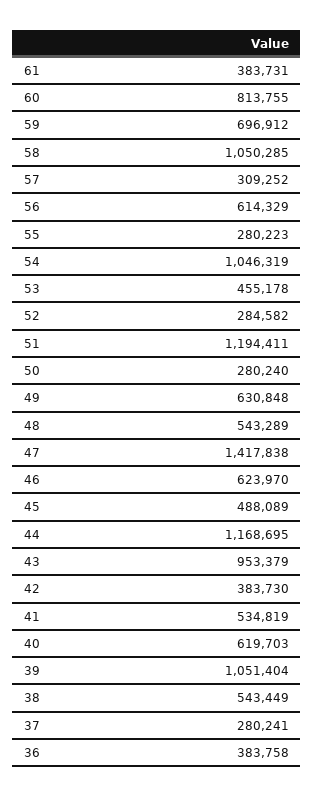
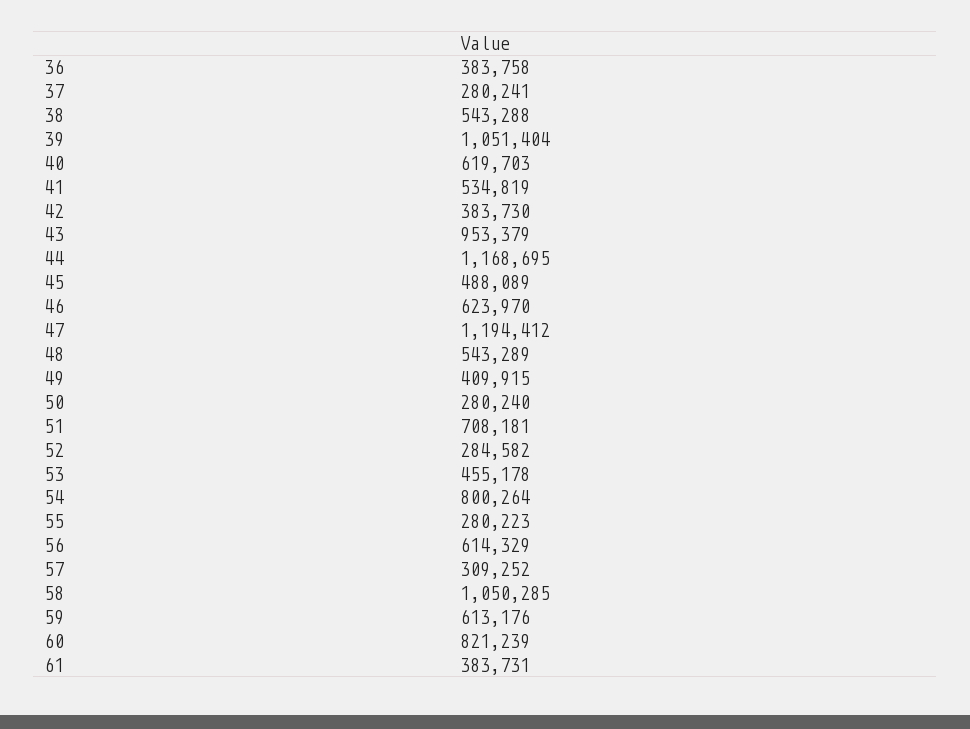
60: 813755 -> 821239
59: 696912 -> 613176
54: 1046319 -> 800264
51: 1194411 -> 708181
49: 630848 -> 409915
47: 1417838 -> 1194412
38: 543449 -> 543288

